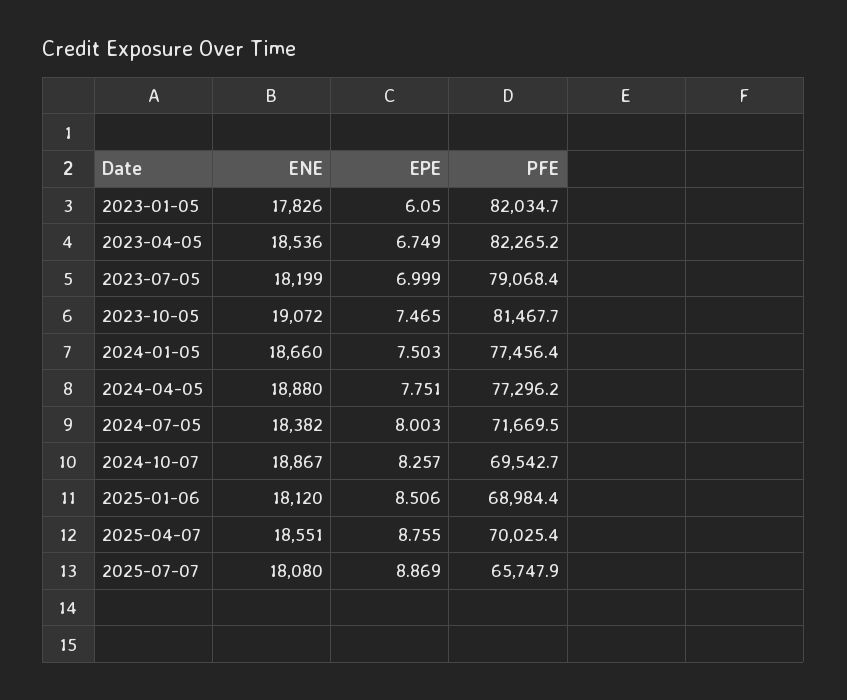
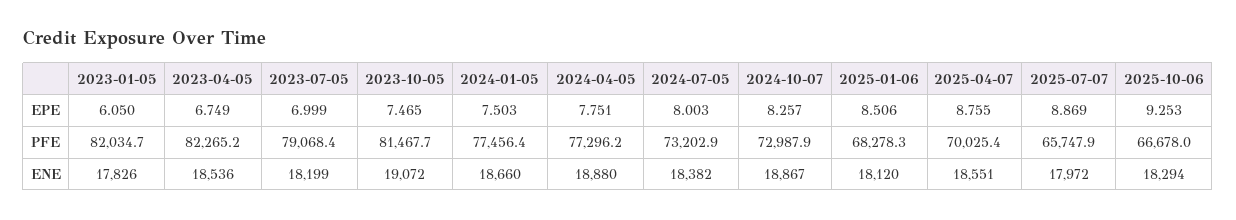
PFE, 2024-07-05: 71669.5 -> 73202.9
PFE, 2024-10-07: 69542.7 -> 72987.9
PFE, 2025-01-06: 68984.4 -> 68278.3
ENE, 2025-07-07: 18080 -> 17972
EPE, 2025-10-06: none -> 9.253
PFE, 2025-10-06: none -> 66678
ENE, 2025-10-06: none -> 18294

